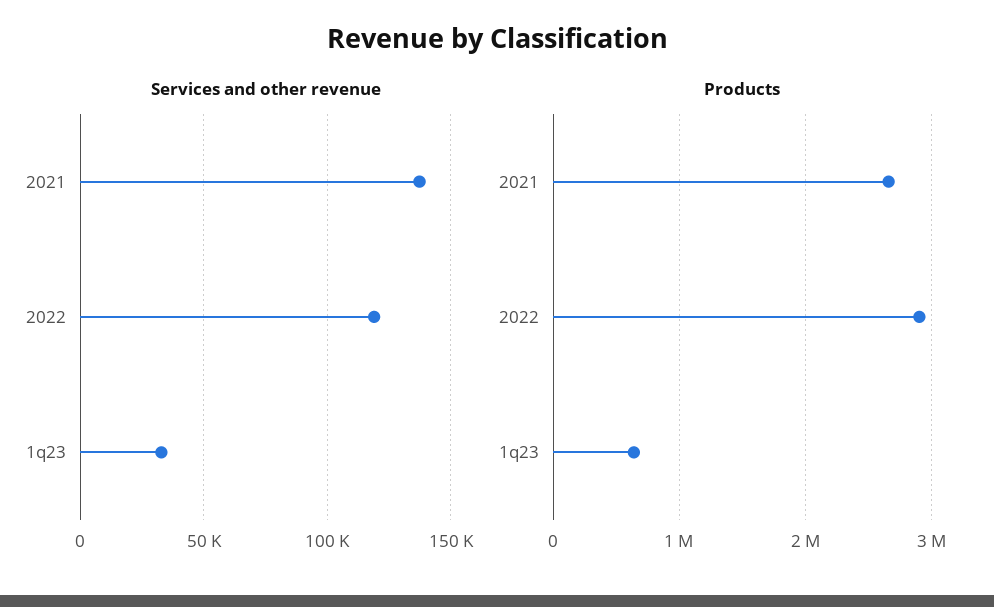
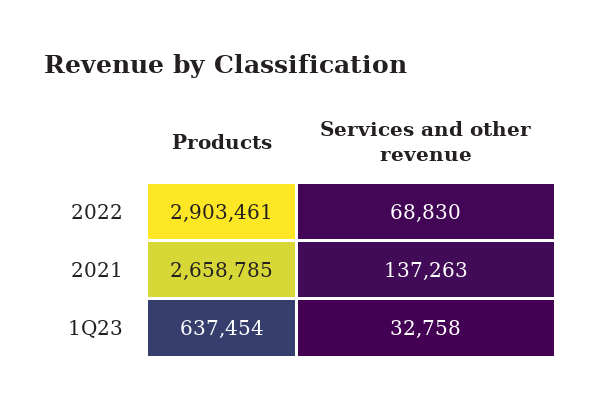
Services and other revenue, 2022: 120000 -> 68830

